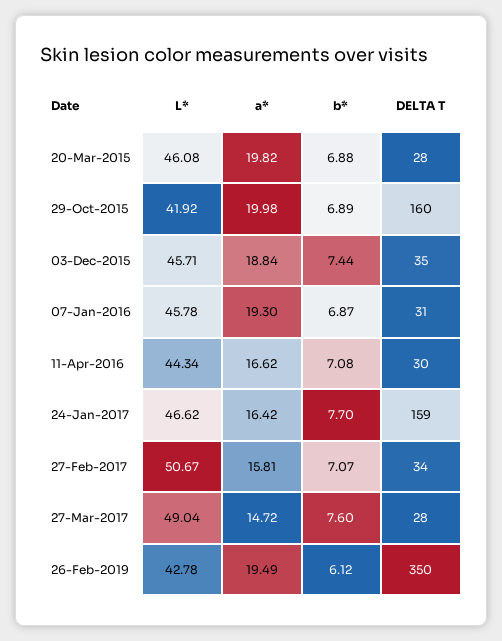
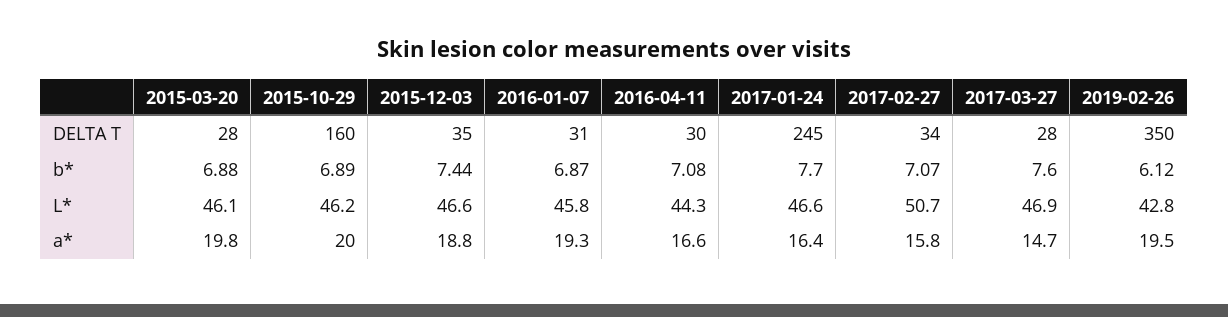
L*, 29-Oct-2015: 41.92 -> 46.2
L*, 03-Dec-2015: 45.71 -> 46.6
DELTA T, 24-Jan-2017: 159 -> 245
L*, 27-Mar-2017: 49.04 -> 46.9

